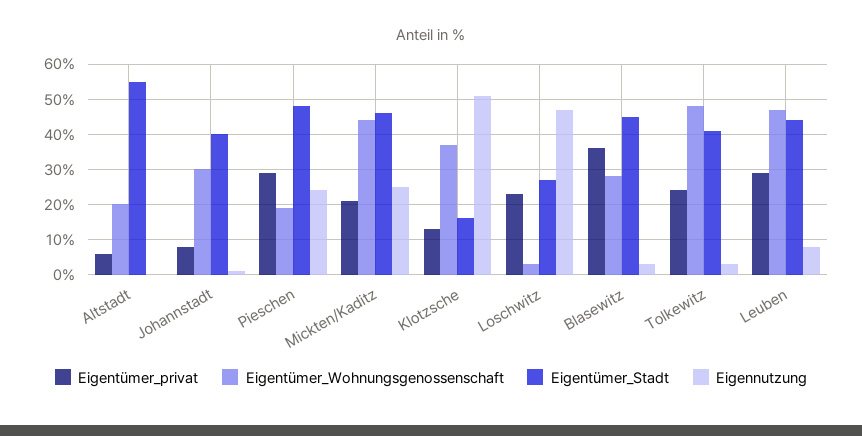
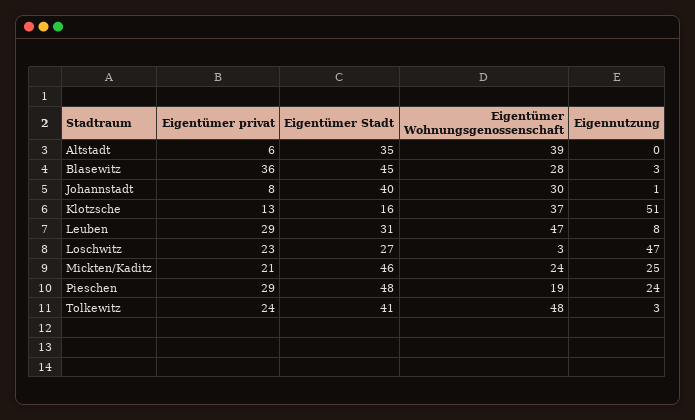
Eigentümer_Wohnungsgenossenschaft, Altstadt: 20 -> 39
Eigentümer_Stadt, Altstadt: 55 -> 35
Eigentümer_Wohnungsgenossenschaft, Mickten/Kaditz: 45 -> 24
Eigentümer_Stadt, Leuben: 45 -> 31

